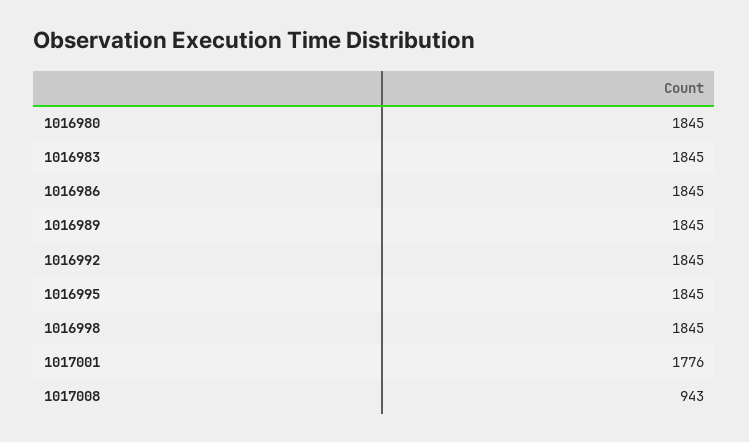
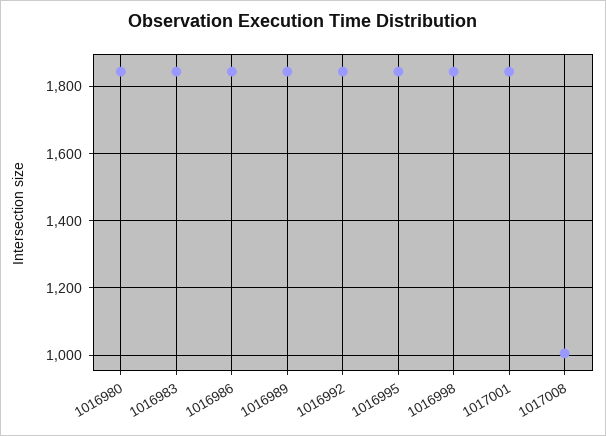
1017001: 1776 -> 1840
1017008: 943 -> 1000

